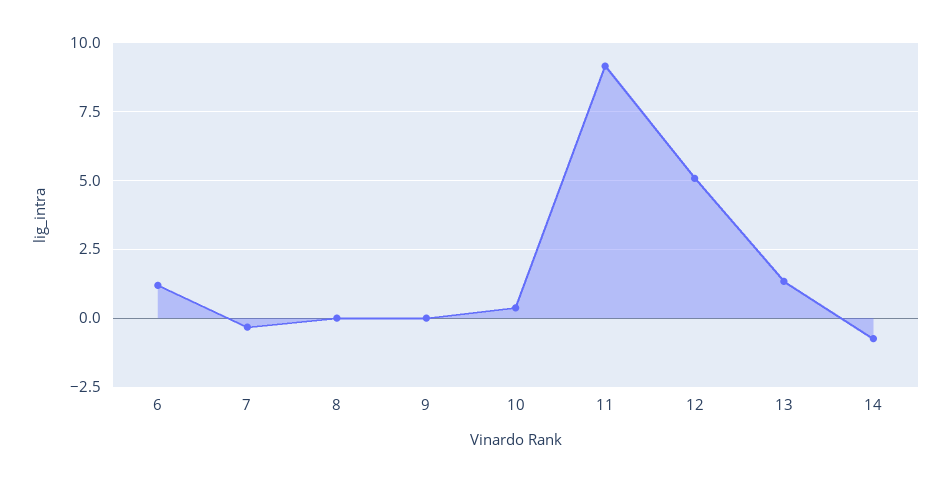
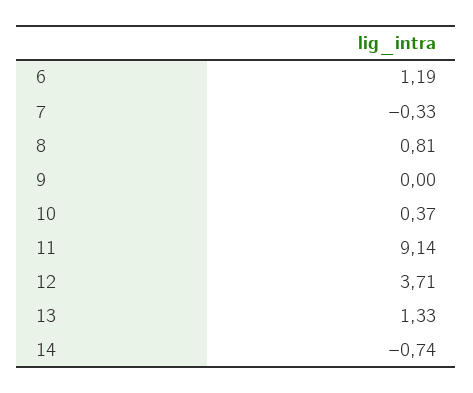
8: 0 -> 0.81
12: 5 -> 3.71

